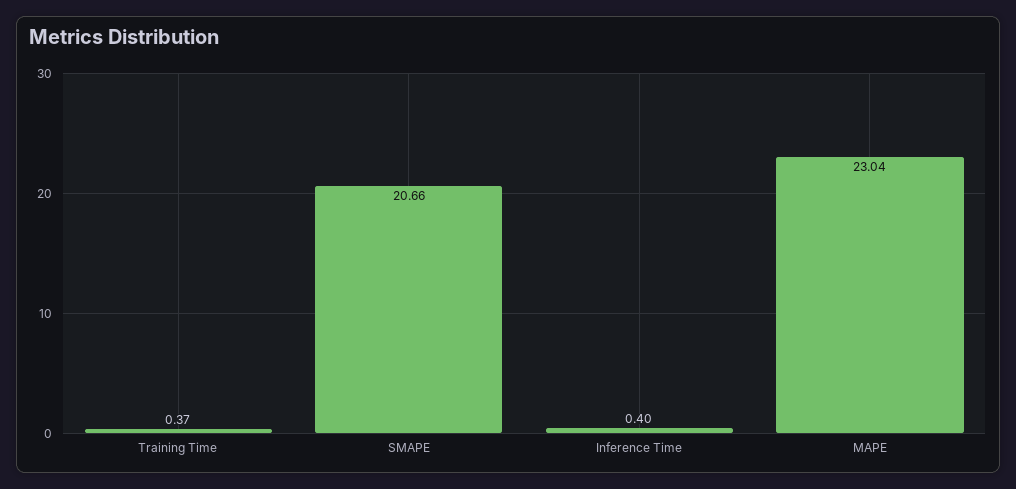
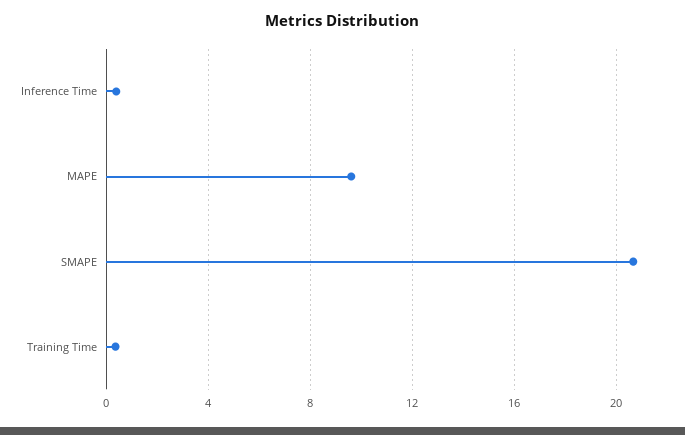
MAPE: 23.04 -> 9.5

